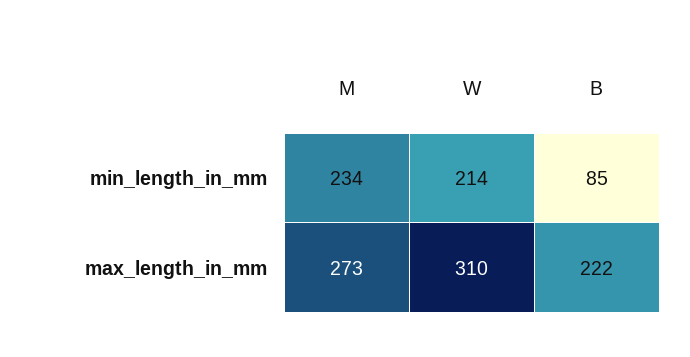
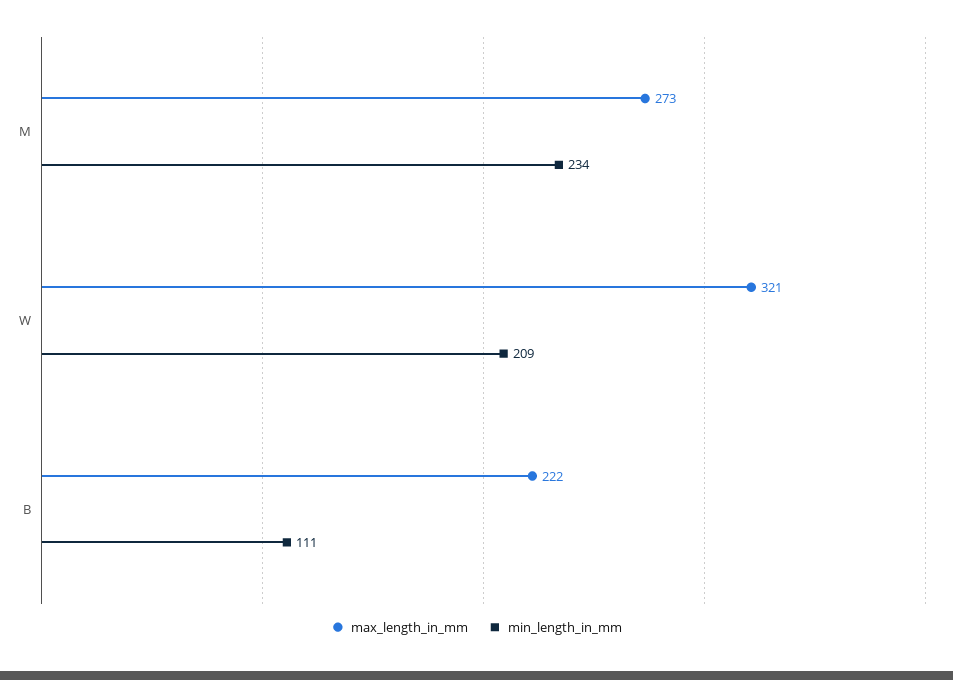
min_length_in_mm, W: 214 -> 209
min_length_in_mm, B: 85 -> 111
max_length_in_mm, W: 310 -> 321

